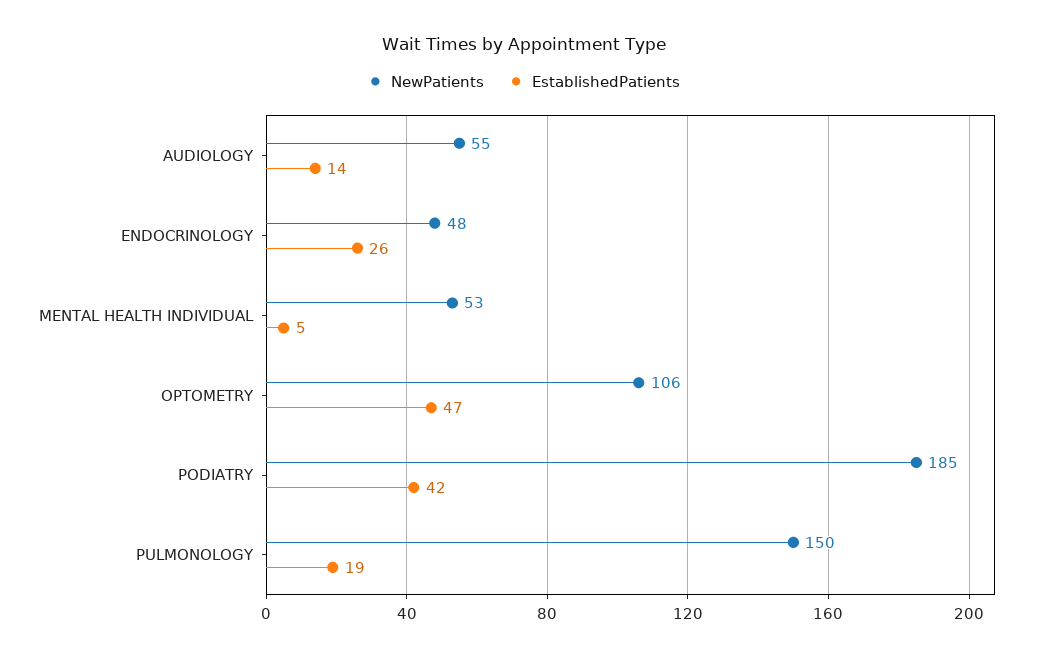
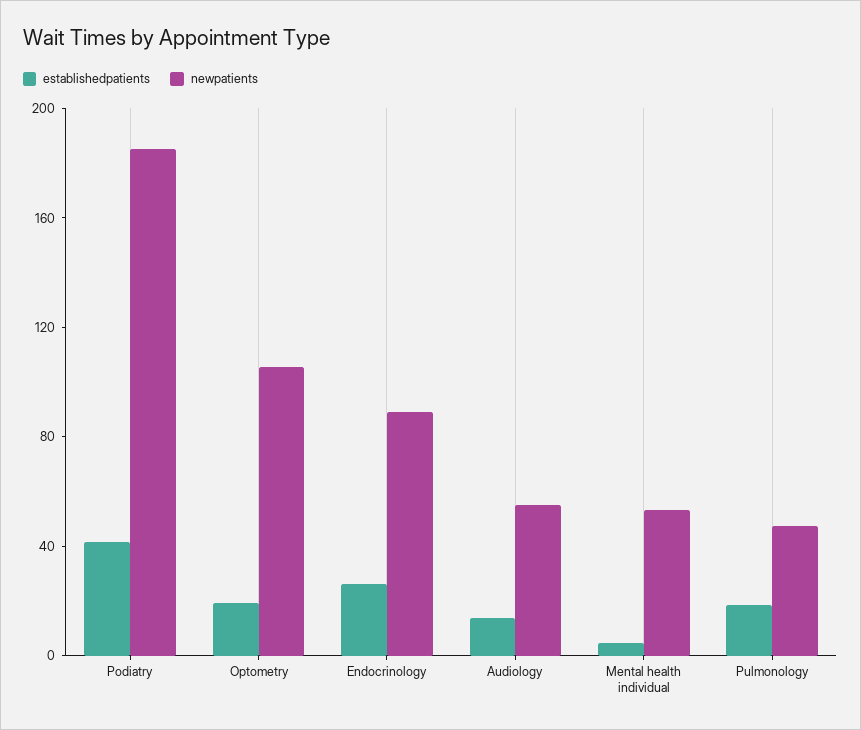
NewPatients, ENDOCRINOLOGY: 48 -> 90
EstablishedPatients, OPTOMETRY: 47 -> 20
NewPatients, PULMONOLOGY: 150 -> 50

